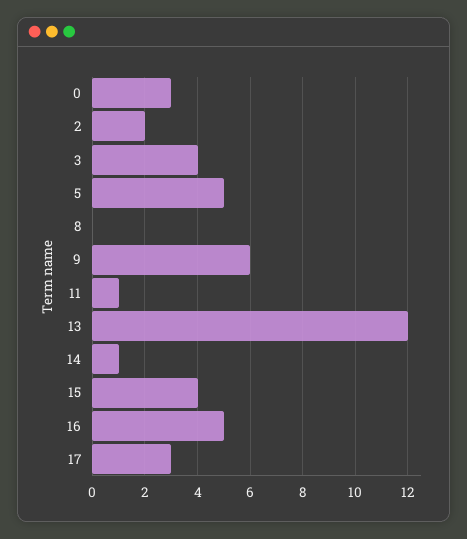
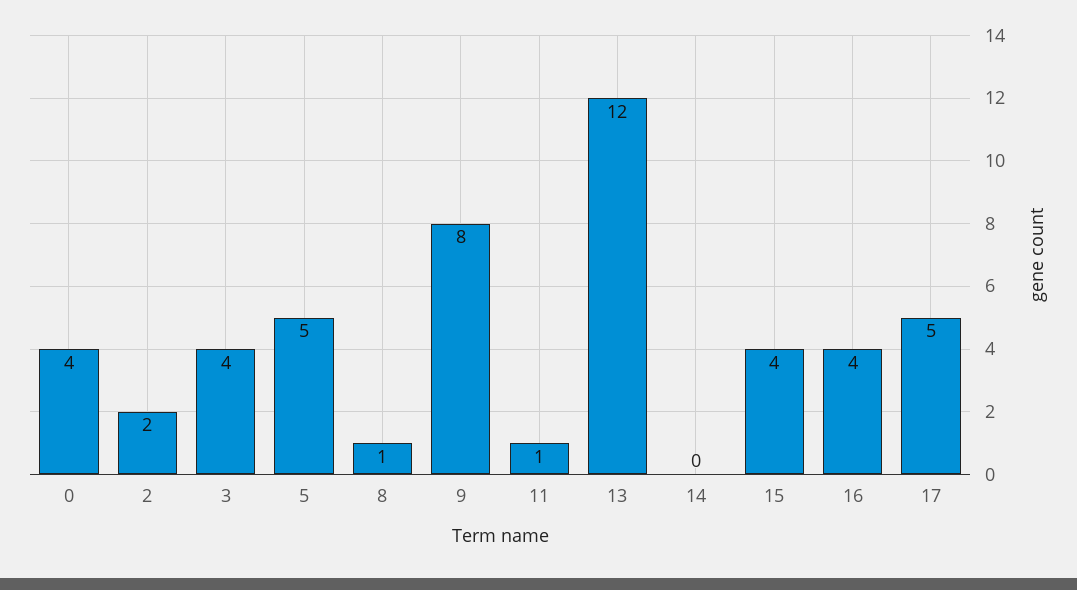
0: 3 -> 4
8: 0 -> 1
9: 6 -> 8
14: 1 -> 0
16: 5 -> 4
17: 3 -> 5

